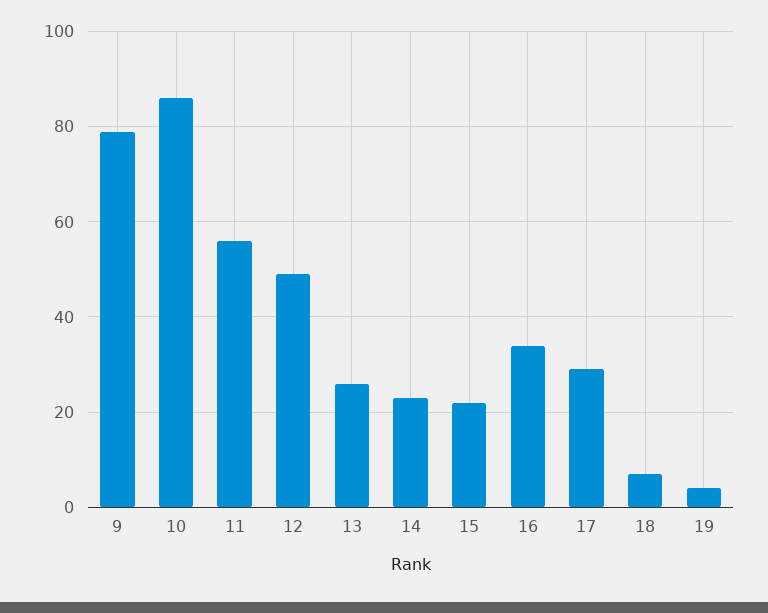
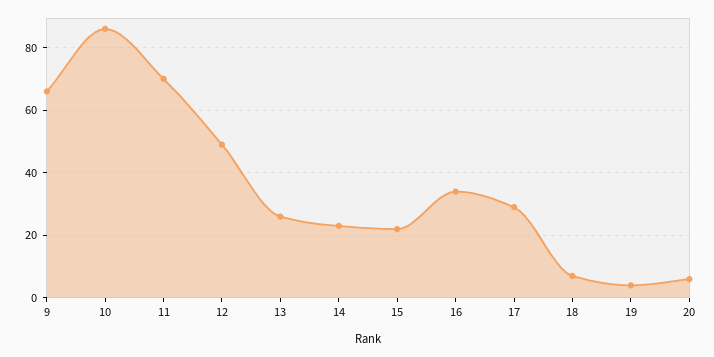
9: 80 -> 65
11: 55 -> 70
20: none -> 5

